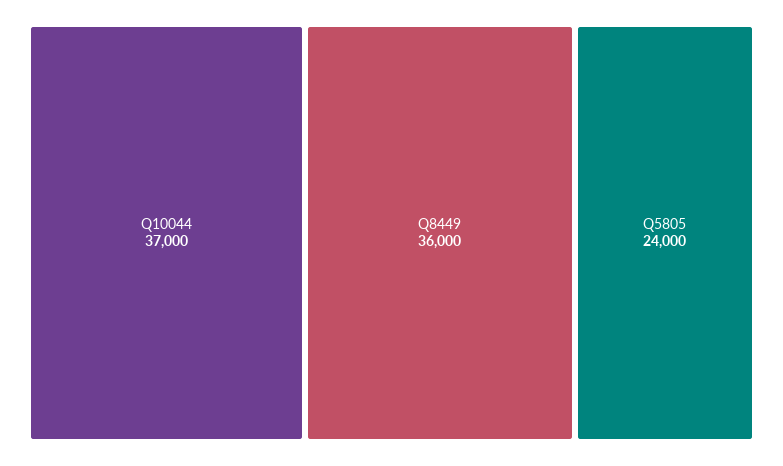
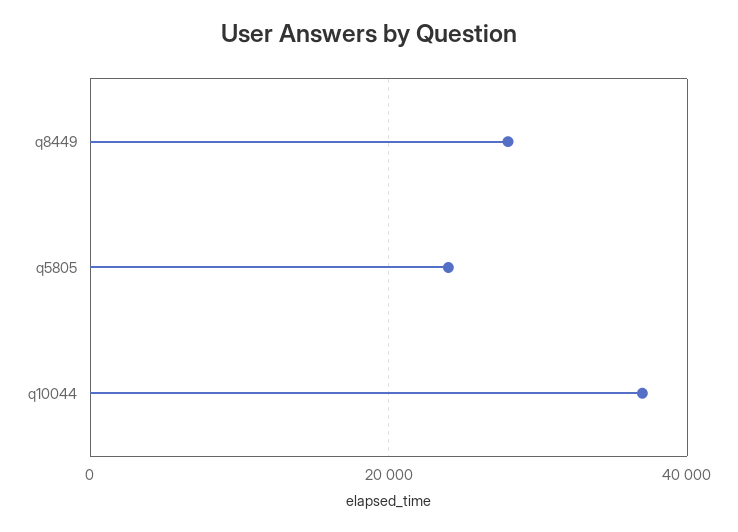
Q8449: 36000 -> 28000

